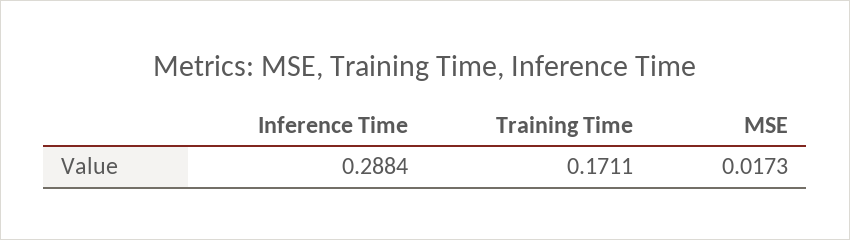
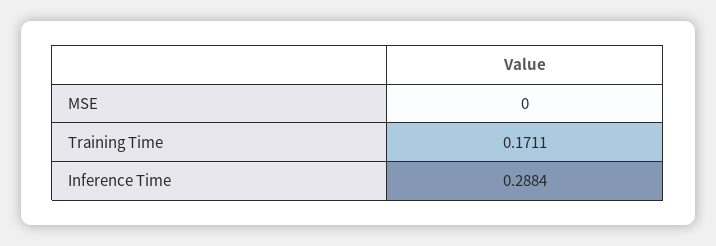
MSE: 0.0173 -> 0

